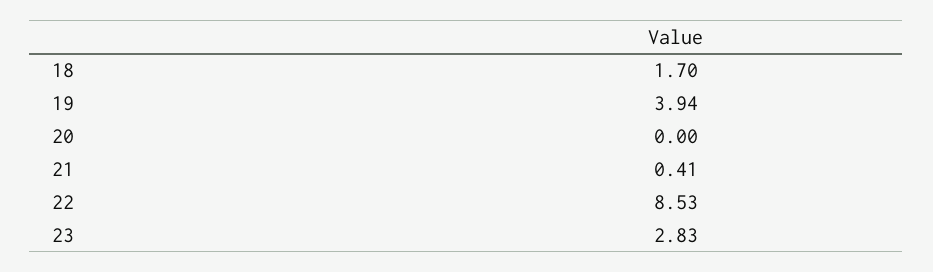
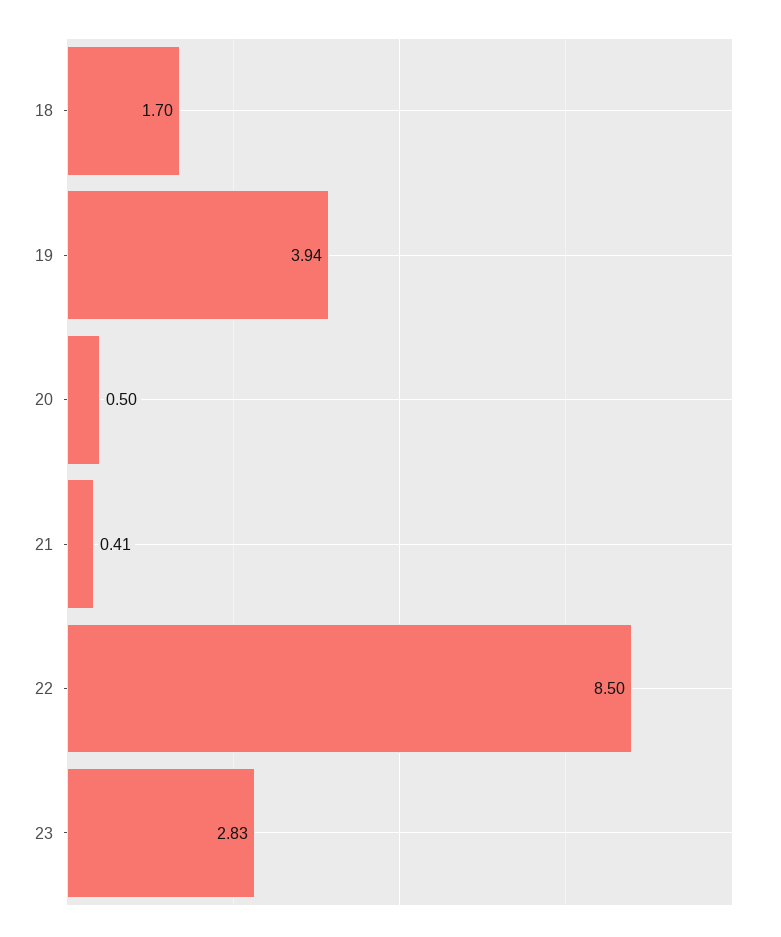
20: 0 -> 0.5
22: 8.53 -> 8.5

